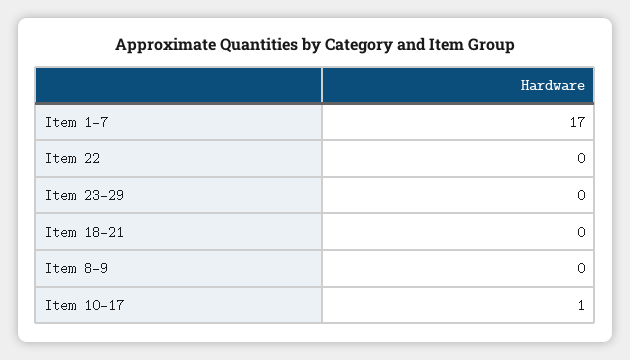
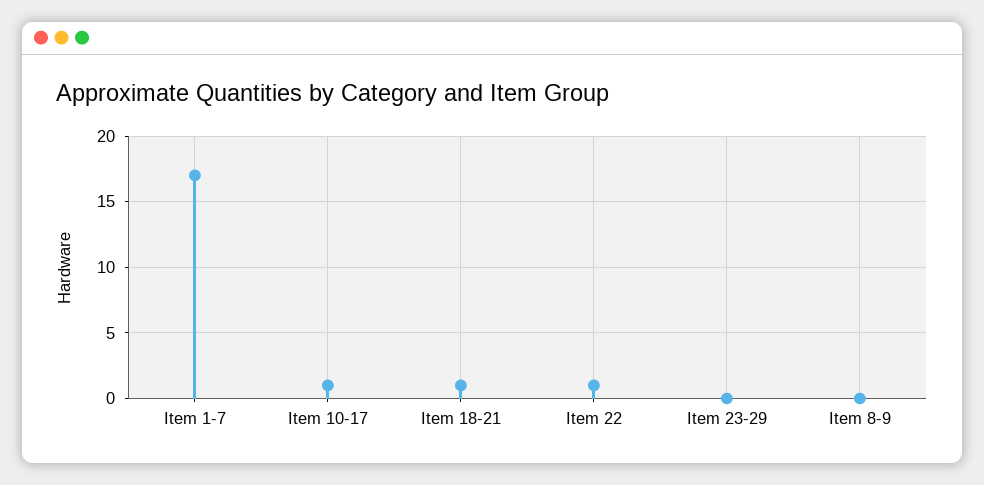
Item 22: 0 -> 1
Item 18-21: 0 -> 1

